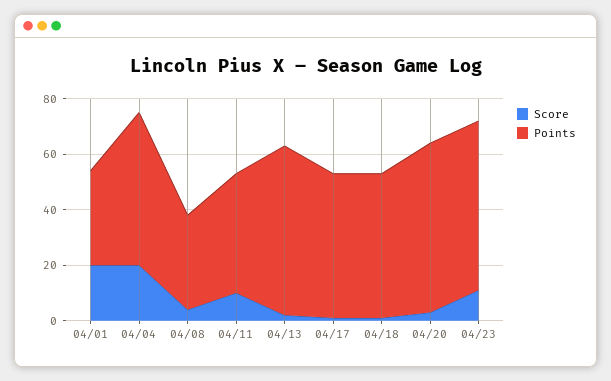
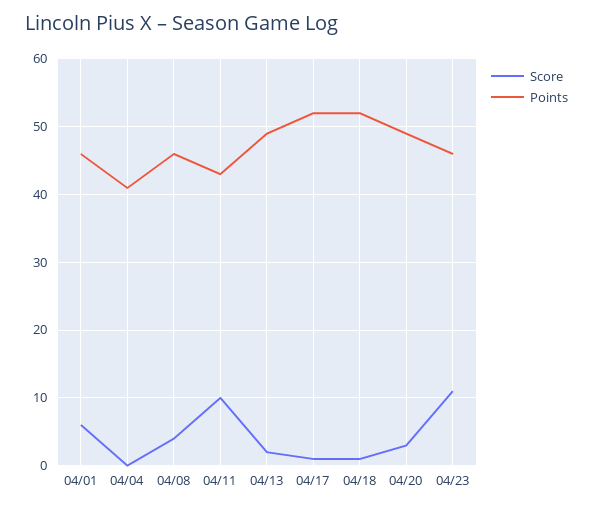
Score, 04/01: 20 -> 6
Points, 04/01: 35 -> 46
Score, 04/04: 20 -> 0
Points, 04/04: 55 -> 41
Points, 04/08: 35 -> 46
Points, 04/13: 60 -> 49
Points, 04/20: 60 -> 49
Points, 04/23: 60 -> 46

